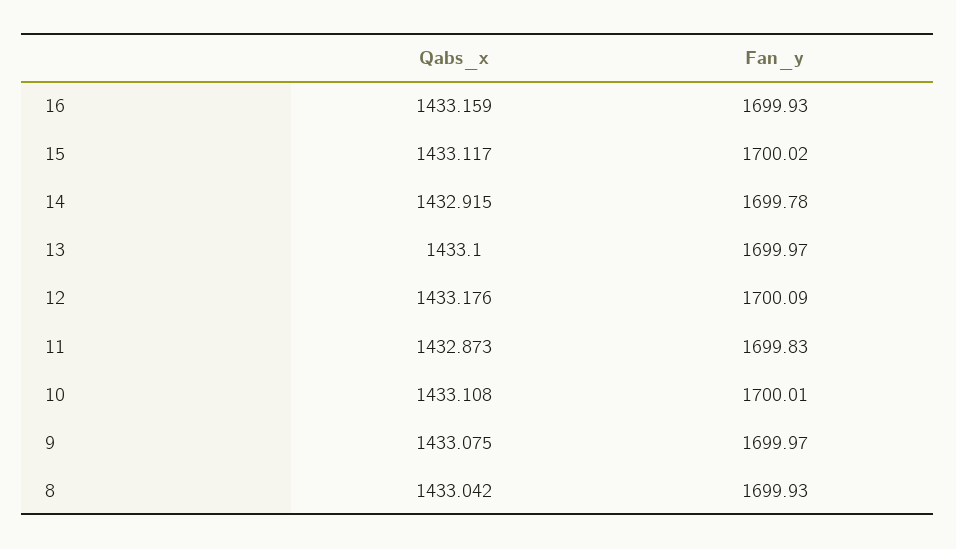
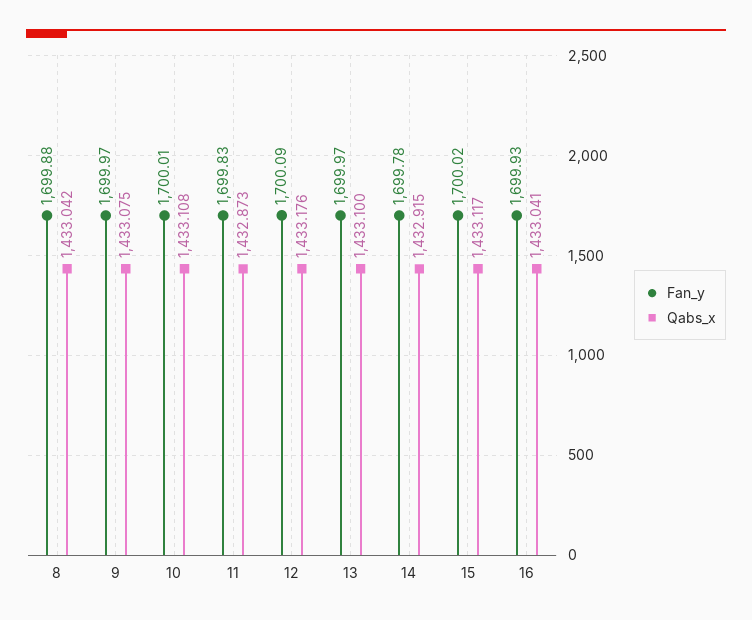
Qabs_x, 16: 1433.159 -> 1433.041
Fan_y, 8: 1699.93 -> 1699.88

